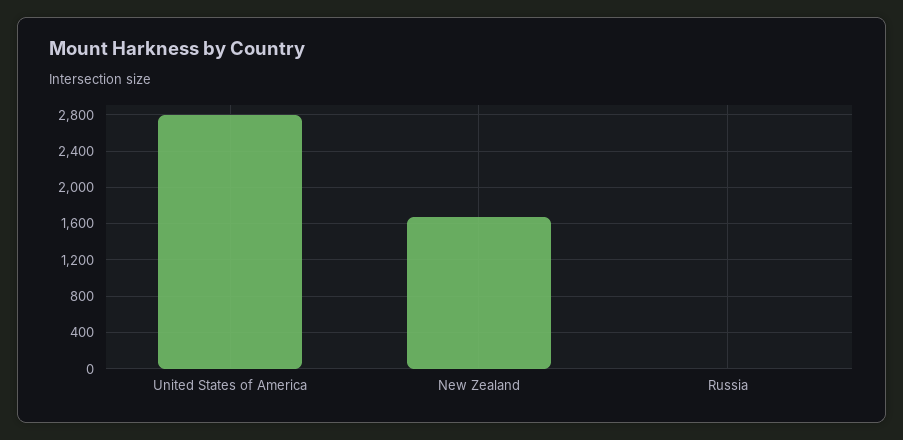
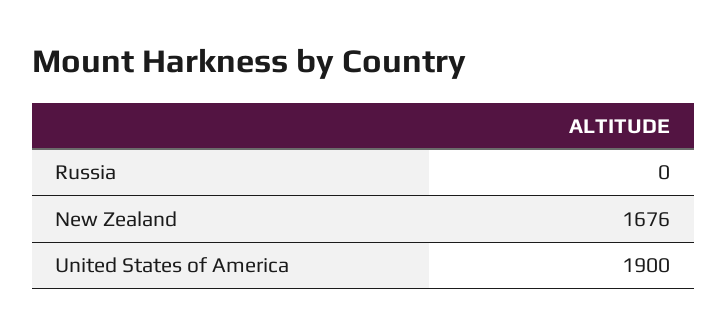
United States of America: 2800 -> 1900

